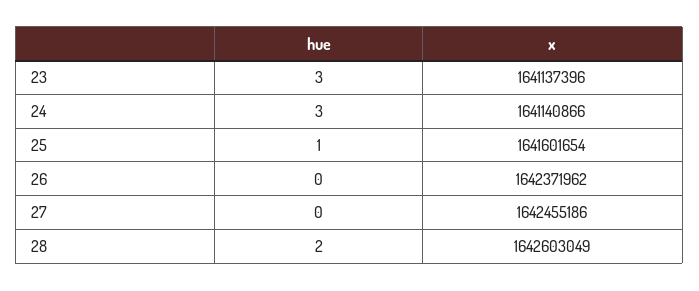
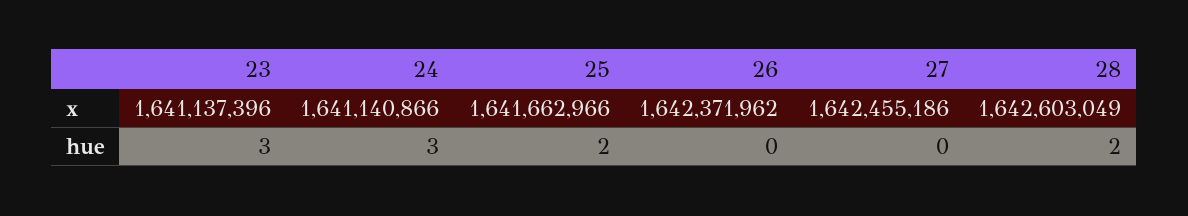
hue, 25: 1 -> 2
x, 25: 1641601654 -> 1641662966

